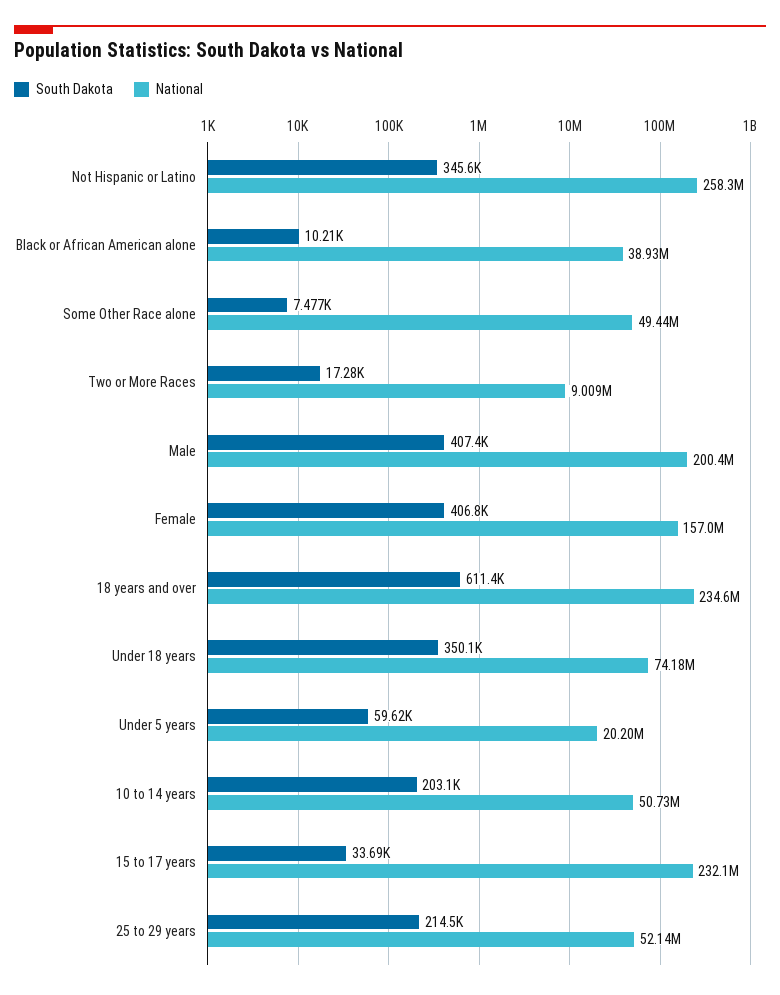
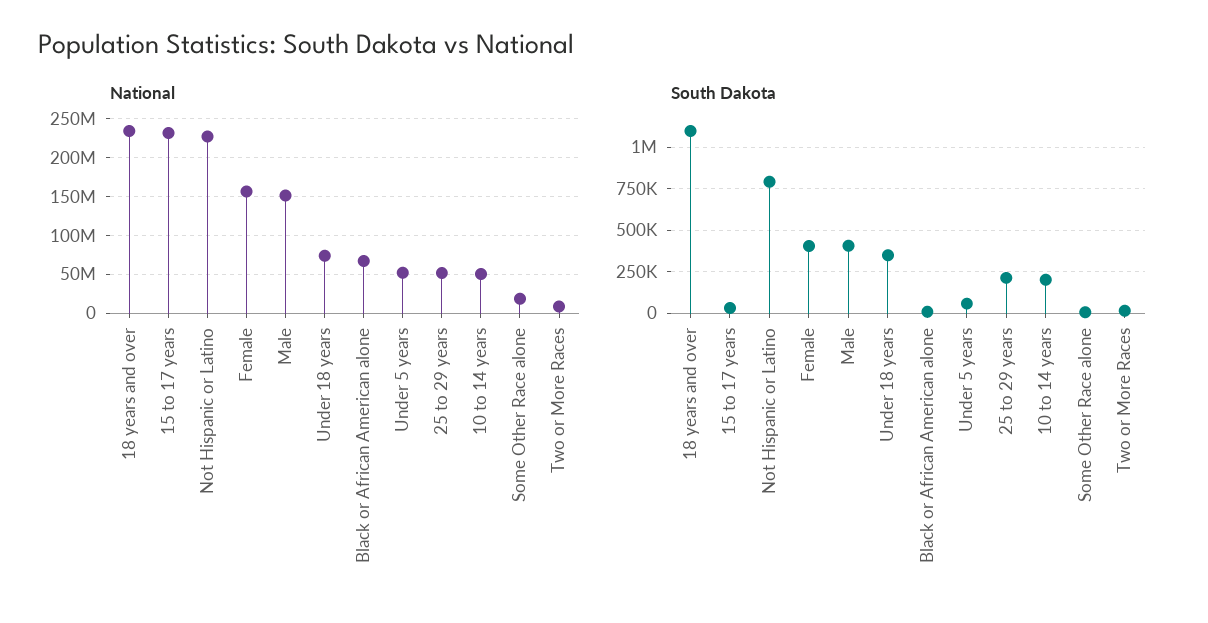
South Dakota, Not Hispanic or Latino: 345600 -> 800000
National, Not Hispanic or Latino: 258300000 -> 230000000
National, Black or African American alone: 38930000 -> 70000000
National, Some Other Race alone: 49440000 -> 20000000
National, Male: 200400000 -> 150000000
South Dakota, 18 years and over: 611400 -> 1100000
National, Under 5 years: 20200000 -> 50000000

